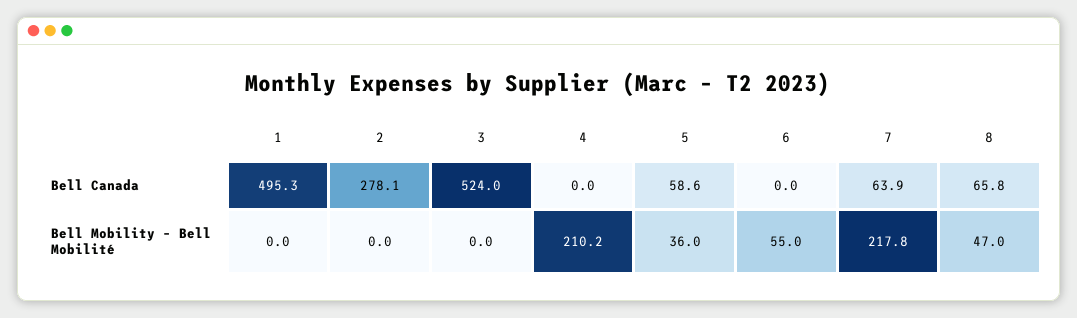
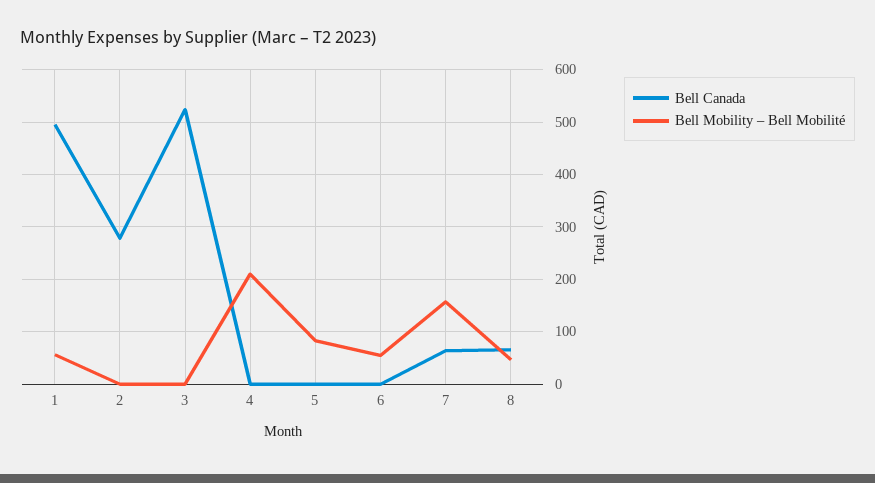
Bell Canada, 5: 58.6 -> 0
Bell Mobility – Bell Mobilité, 1: 0 -> 60
Bell Mobility – Bell Mobilité, 5: 36 -> 80
Bell Mobility – Bell Mobilité, 7: 217.8 -> 160

